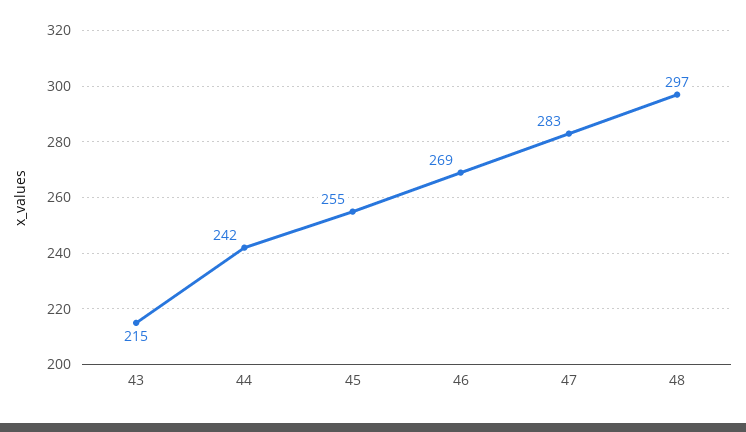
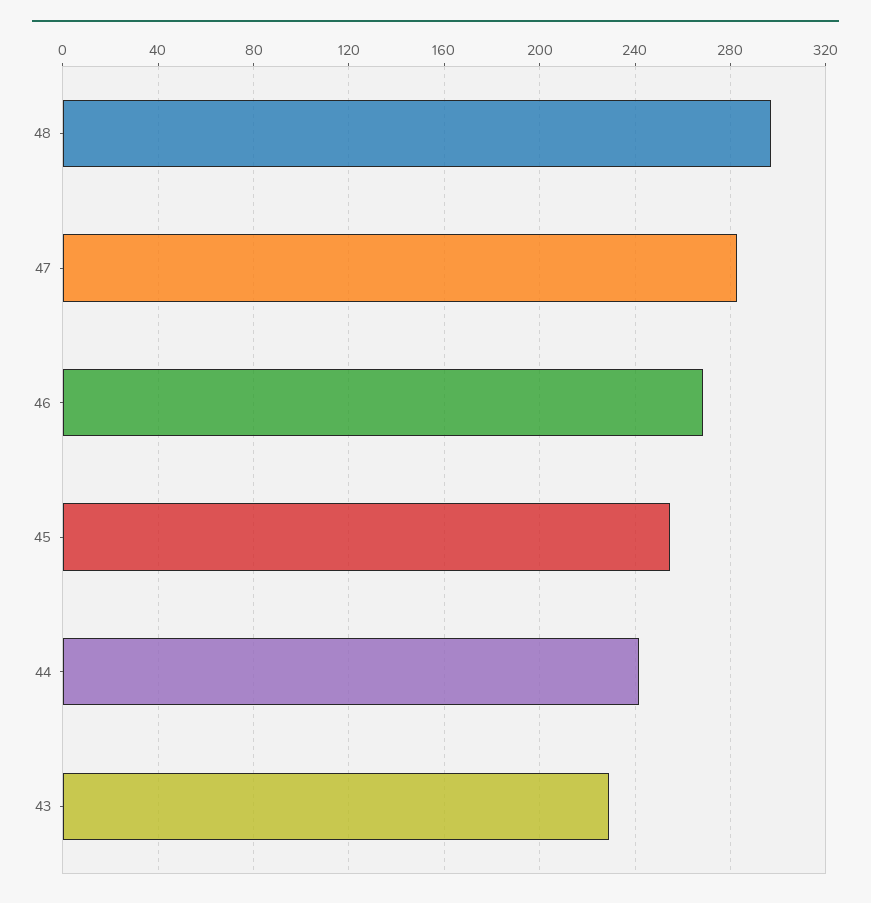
43: 215 -> 230

